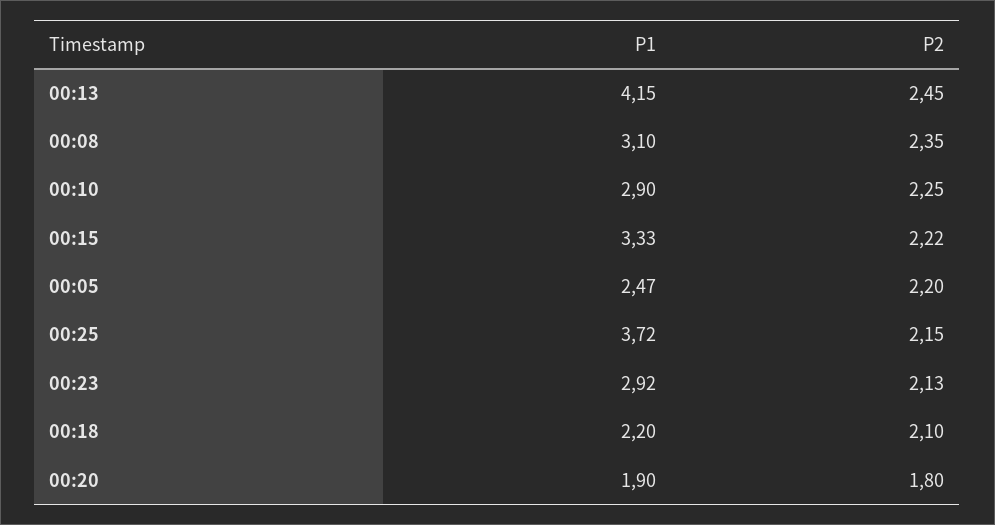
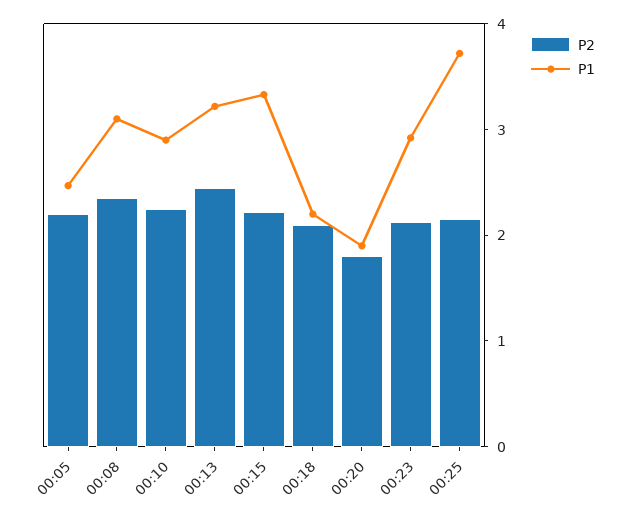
P1, 00:13: 4.15 -> 3.2

